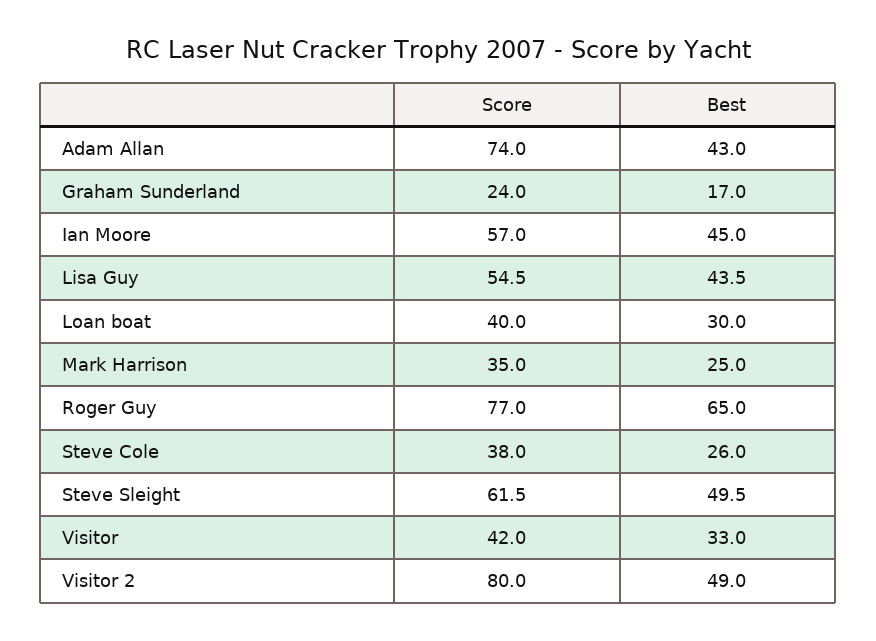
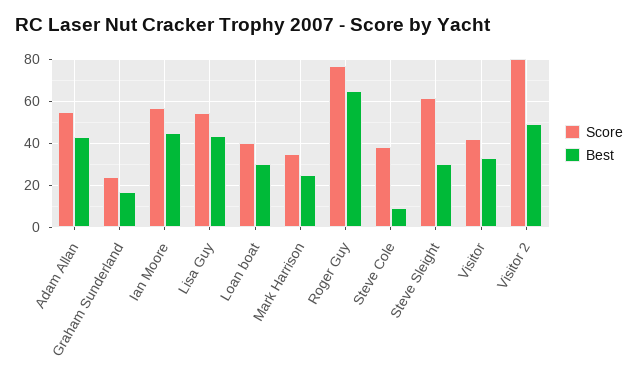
Score, Adam Allan: 74 -> 55
Best, Steve Cole: 26 -> 10
Best, Steve Sleight: 49.5 -> 30

